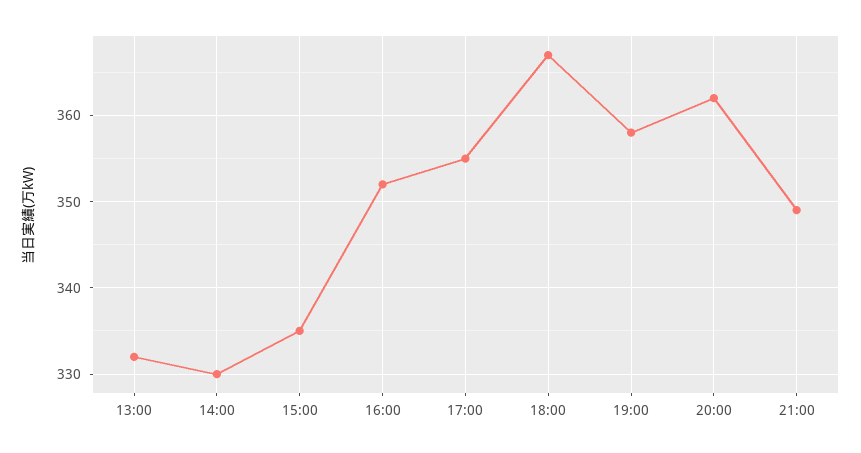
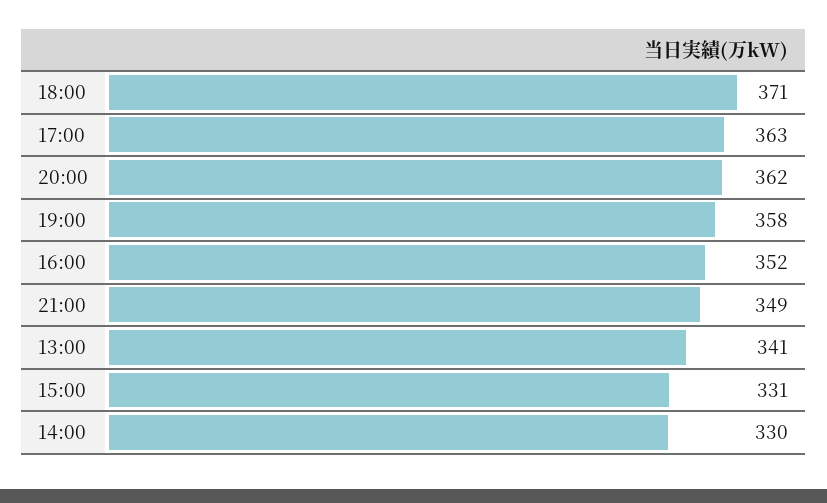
13:00: 332 -> 341
15:00: 335 -> 331
17:00: 355 -> 363
18:00: 367 -> 371

